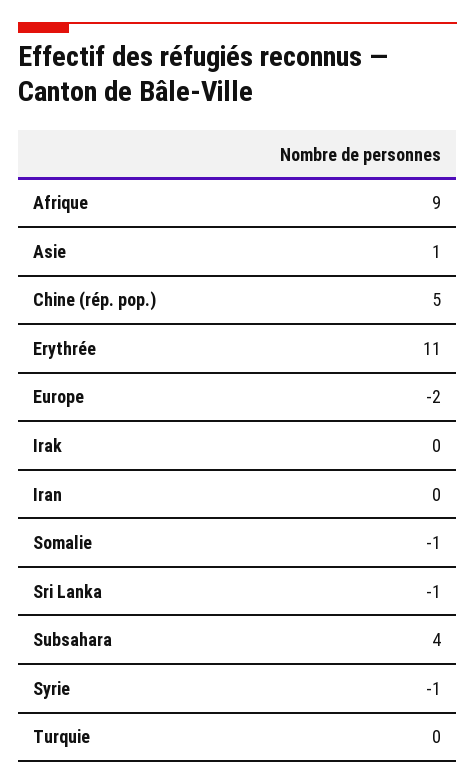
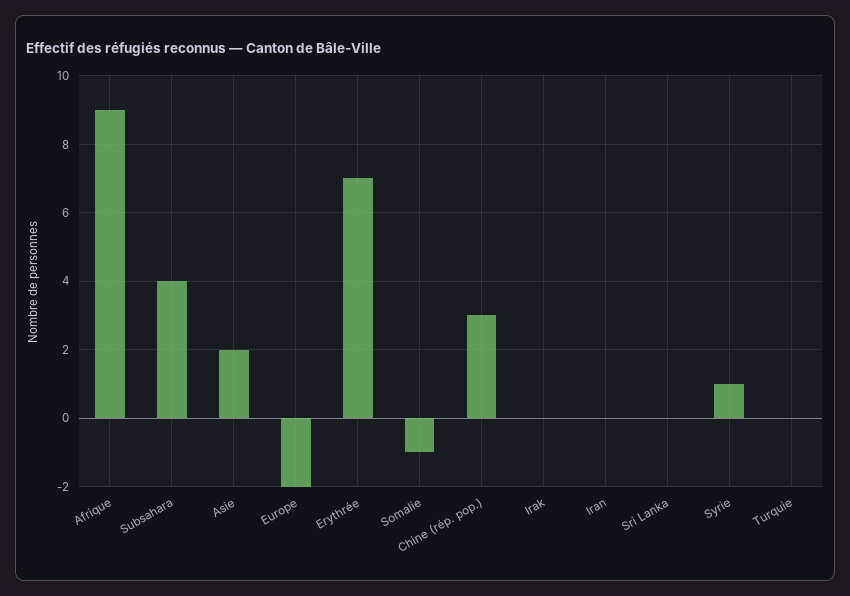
Asie: 1 -> 2
Chine (rép. pop.): 5 -> 3
Erythrée: 11 -> 7
Sri Lanka: -1 -> 0
Syrie: -1 -> 1

